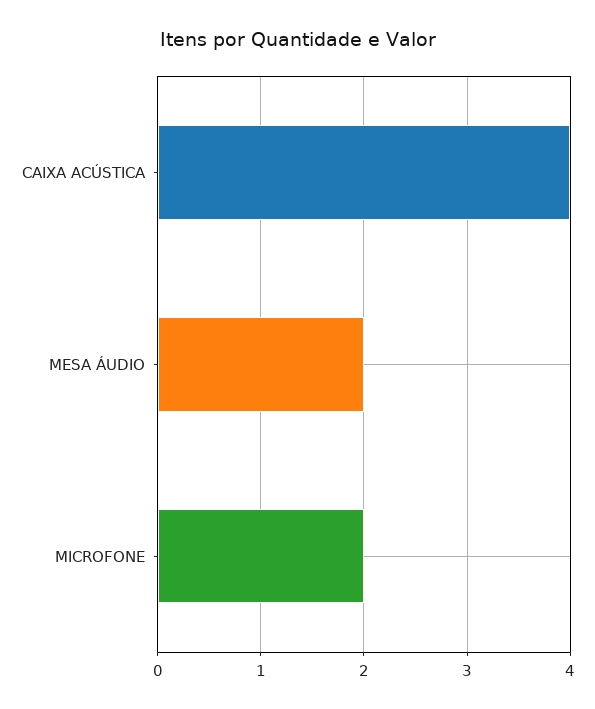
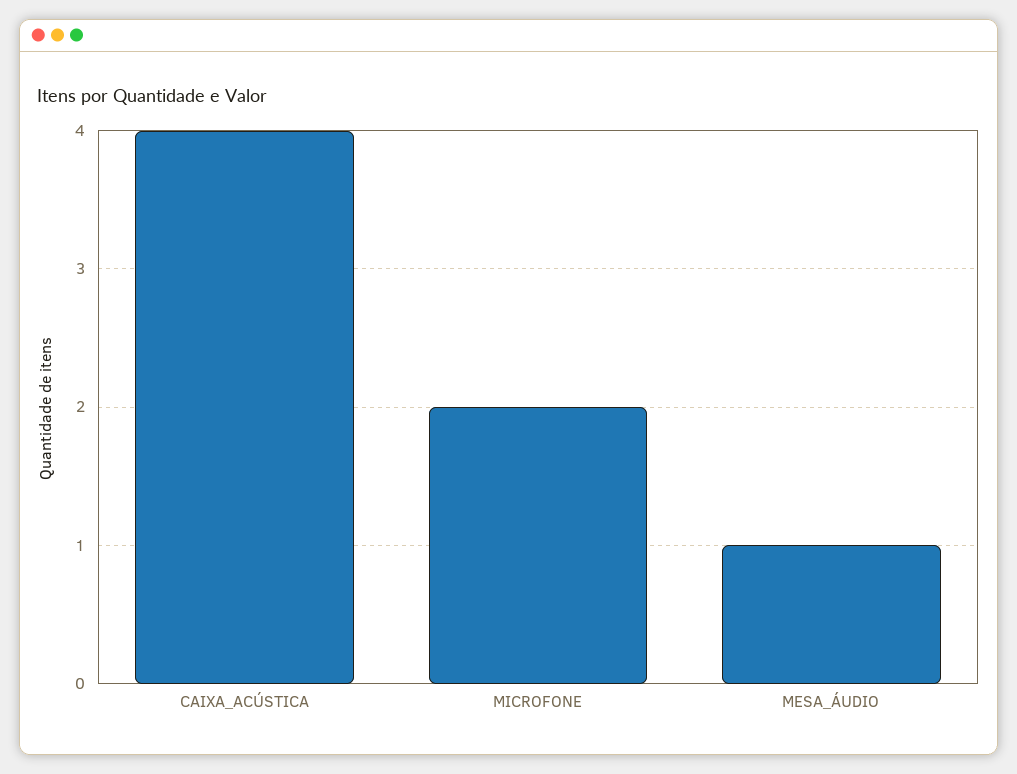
MESA ÁUDIO: 2 -> 1

